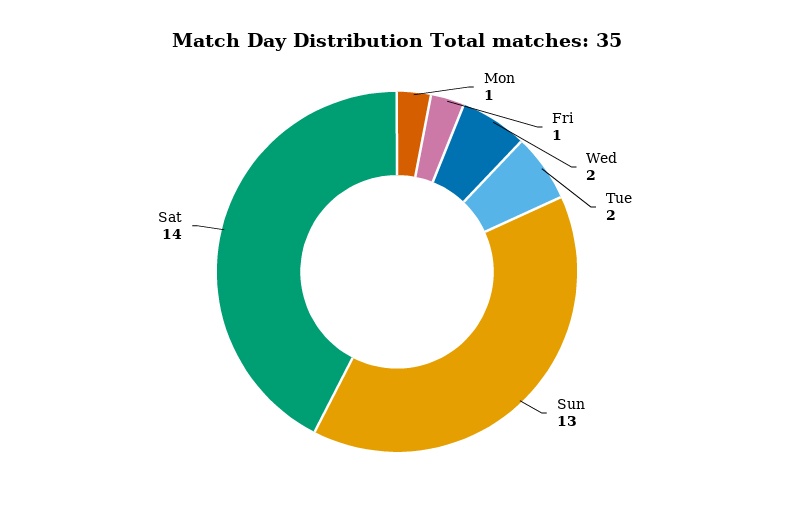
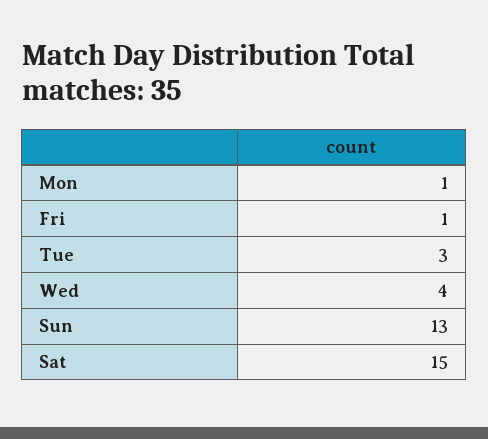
Wed: 2 -> 4
Tue: 2 -> 3
Sat: 14 -> 15

